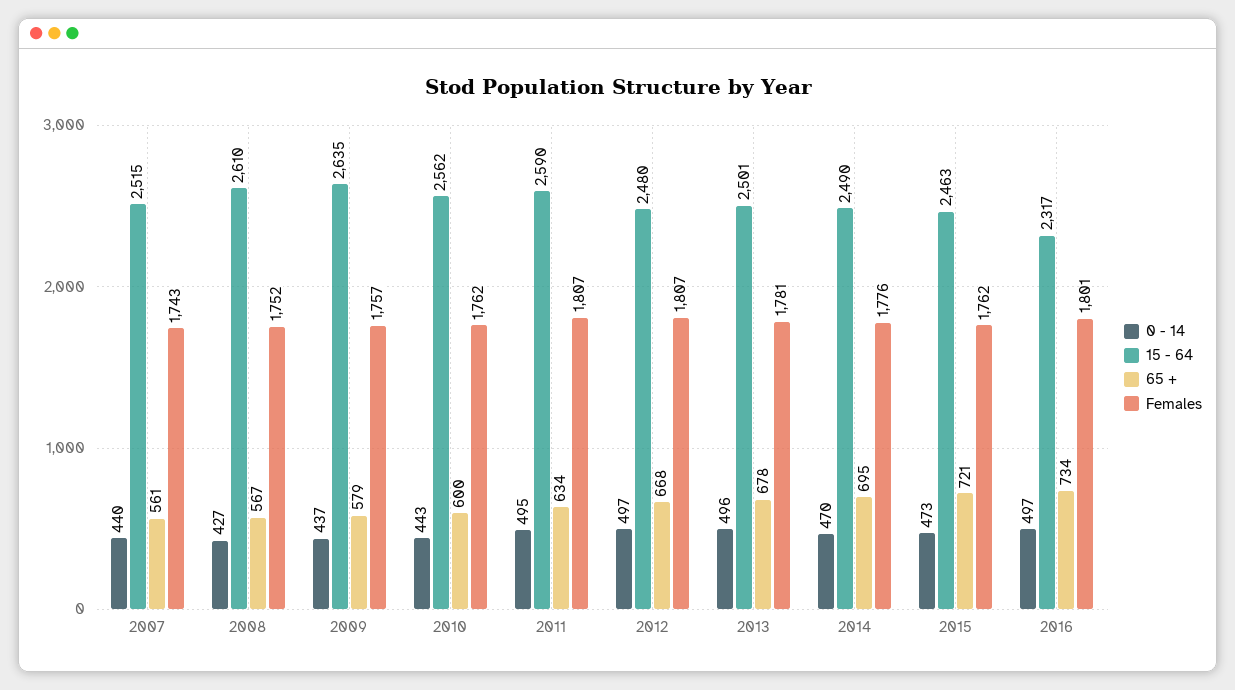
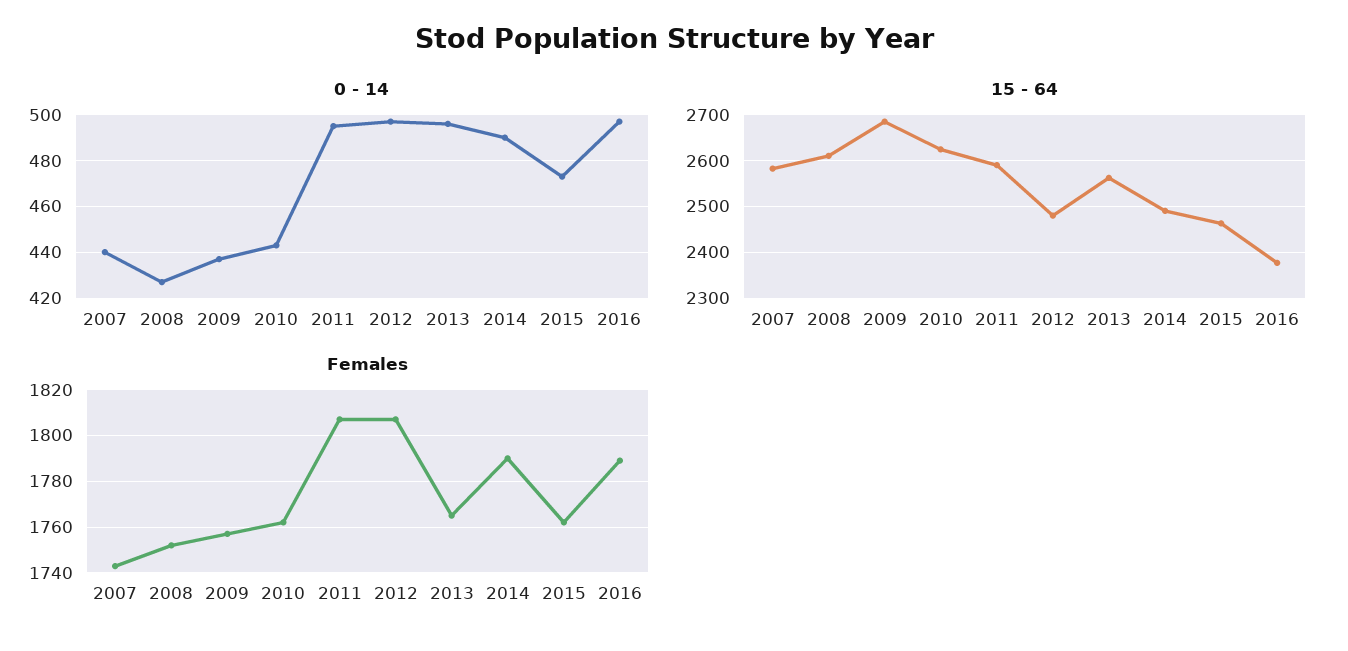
15 - 64, 2007: 2515 -> 2580
65 +, 2007: 561 -> none
65 +, 2008: 567 -> none
15 - 64, 2009: 2635 -> 2680
65 +, 2009: 579 -> none
15 - 64, 2010: 2562 -> 2620
65 +, 2010: 600 -> none
65 +, 2011: 634 -> none
65 +, 2012: 668 -> none
15 - 64, 2013: 2501 -> 2560
65 +, 2013: 678 -> none
Females, 2013: 1781 -> 1765
0 - 14, 2014: 470 -> 490
65 +, 2014: 695 -> none
Females, 2014: 1776 -> 1790
65 +, 2015: 721 -> none
15 - 64, 2016: 2317 -> 2380
65 +, 2016: 734 -> none
Females, 2016: 1801 -> 1790

